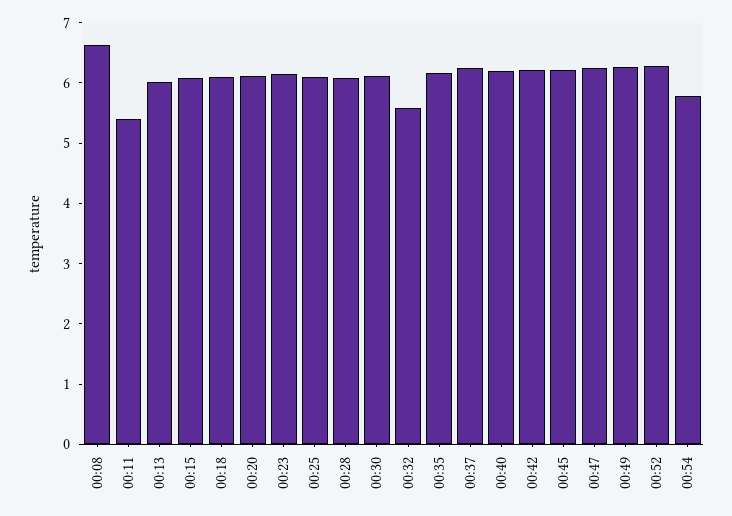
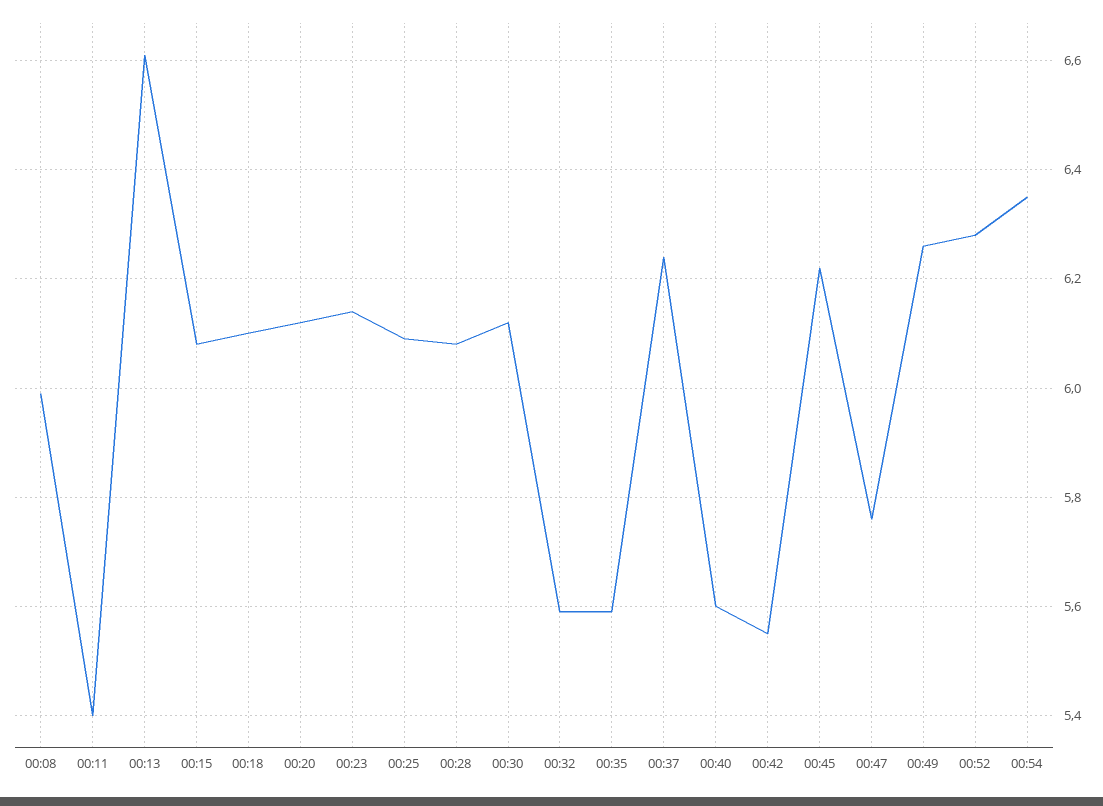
00:08: 6.6 -> 6
00:13: 6 -> 6.6
00:35: 6.2 -> 5.6
00:40: 6.2 -> 5.6
00:42: 6.2 -> 5.55
00:47: 6.2 -> 5.75
00:54: 5.8 -> 6.35

